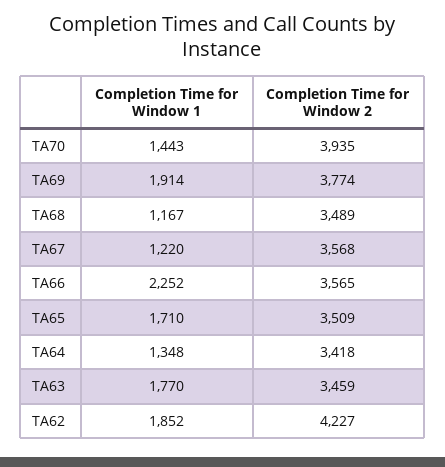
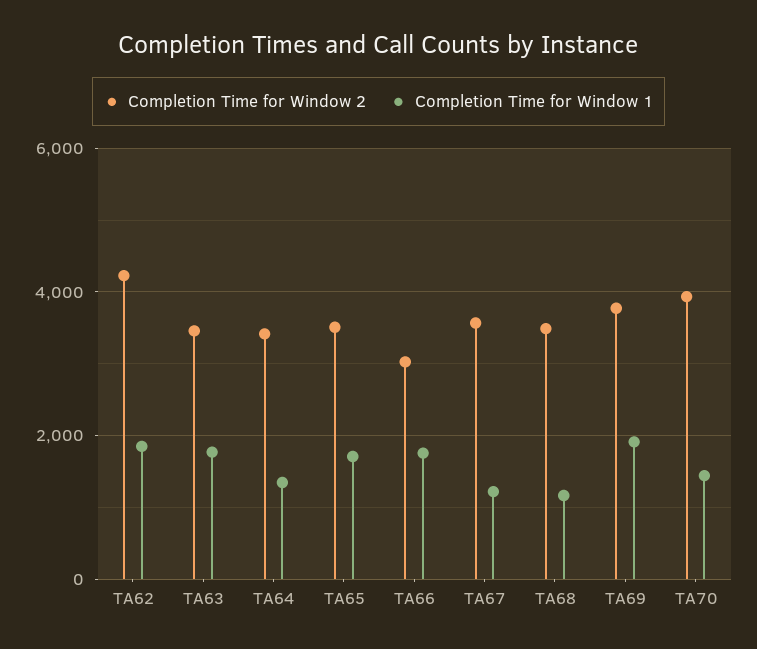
Completion Time for Window 1, TA66: 2252 -> 1800
Completion Time for Window 2, TA66: 3565 -> 3000

